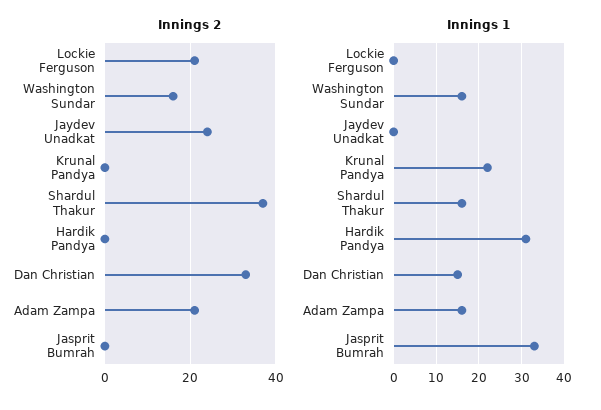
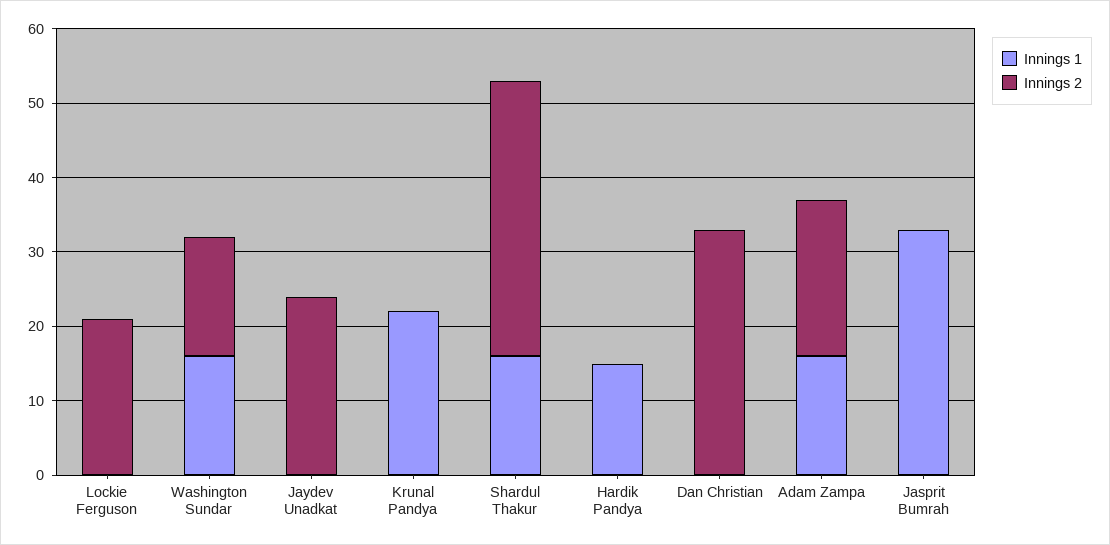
Innings 1, Hardik Pandya: 30 -> 15
Innings 1, Dan Christian: 15 -> 0

